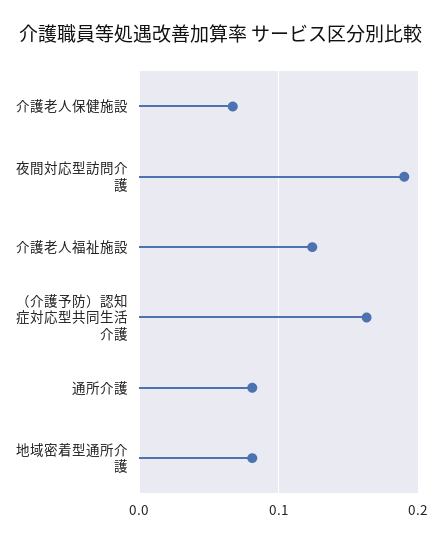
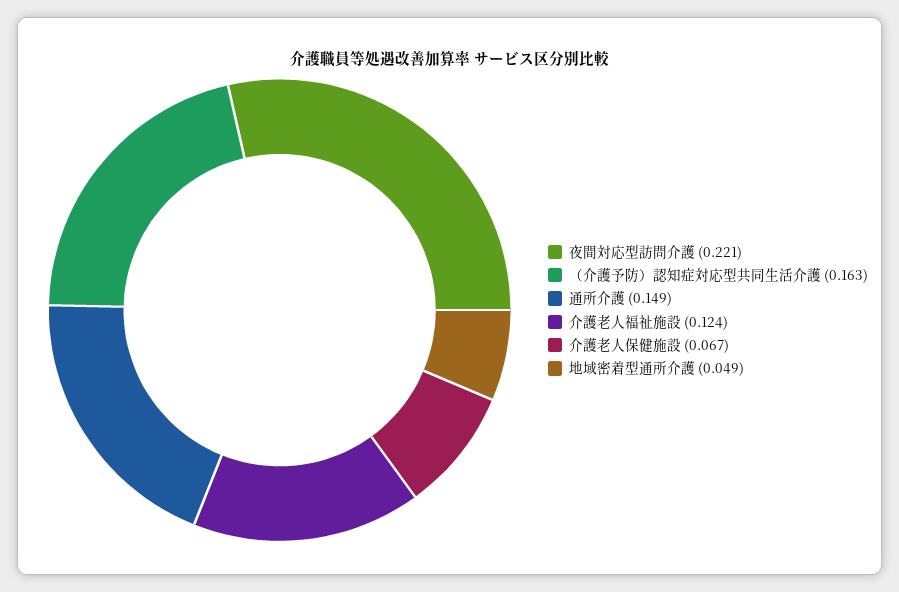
夜間対応型訪問介護: 0.19 -> 0.221
通所介護: 0.08 -> 0.149
地域密着型通所介護: 0.08 -> 0.049

